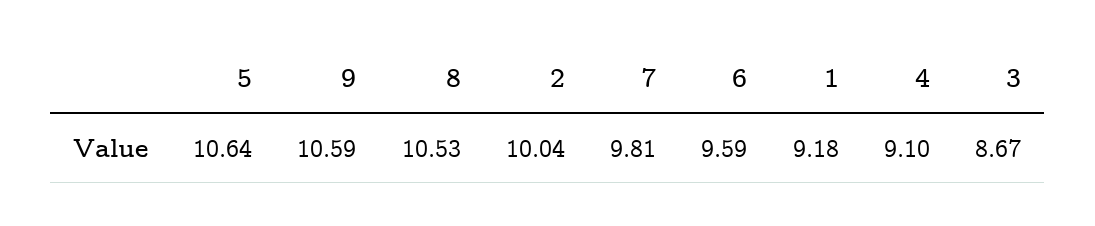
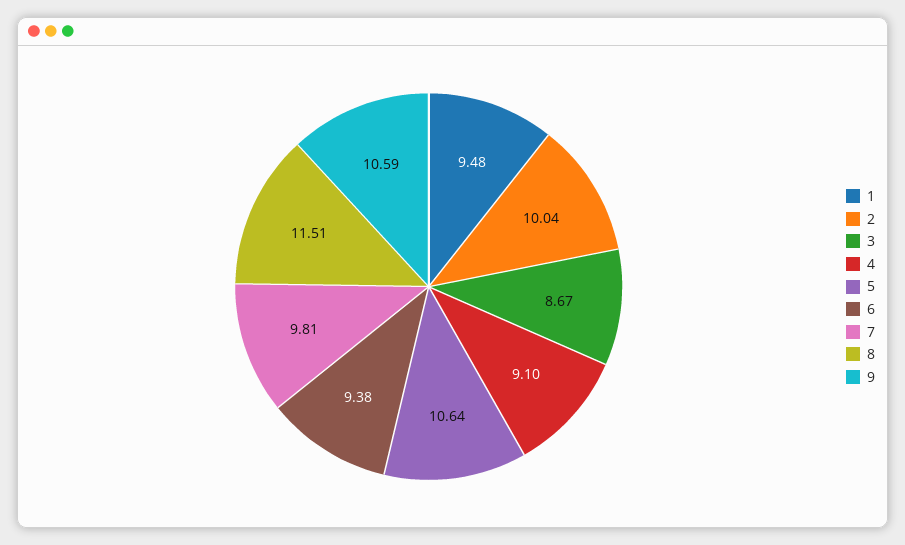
8: 10.53 -> 11.51
6: 9.59 -> 9.38
1: 9.18 -> 9.48

